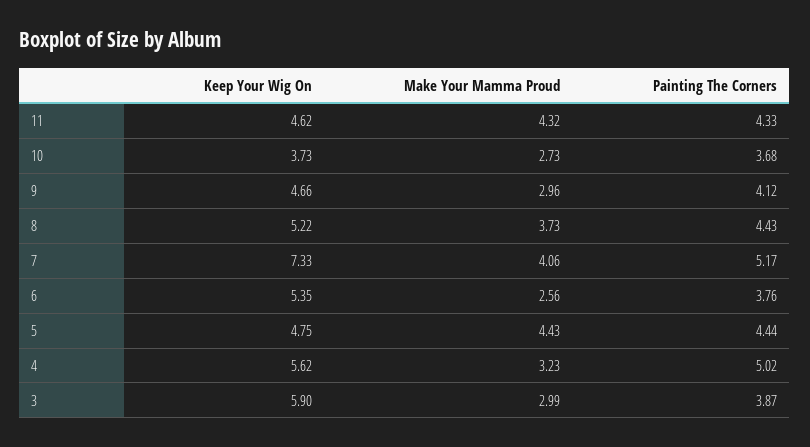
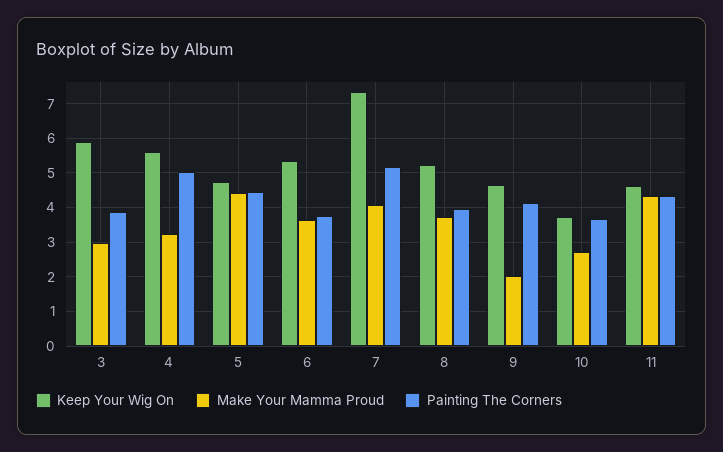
Make Your Mamma Proud, 9: 2.96 -> 2
Painting The Corners, 8: 4.43 -> 4
Make Your Mamma Proud, 6: 2.56 -> 3.6

